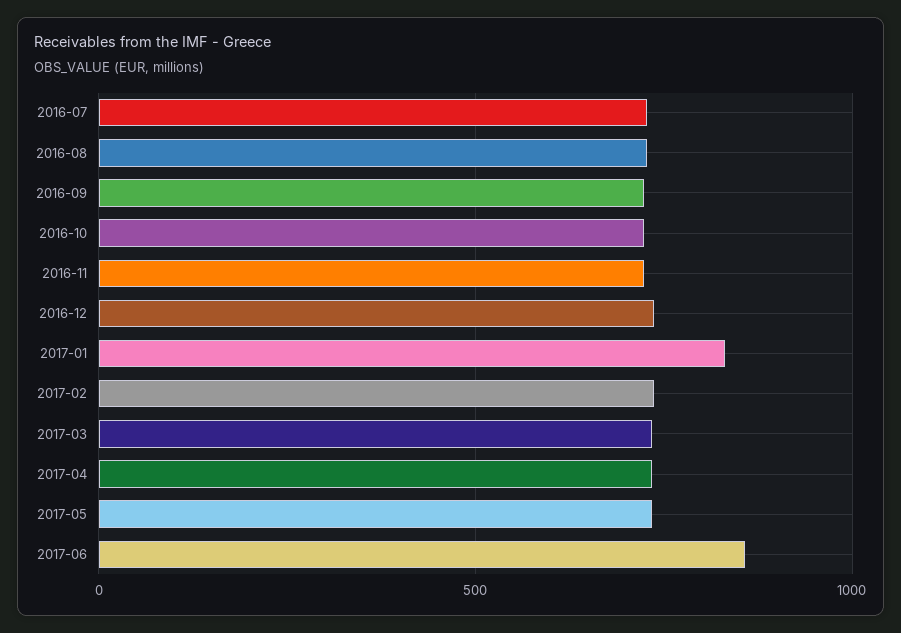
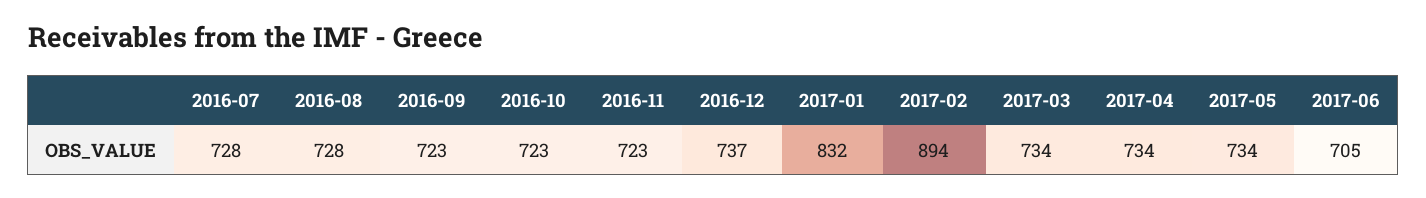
2017-02: 750 -> 894
2017-06: 850 -> 705

